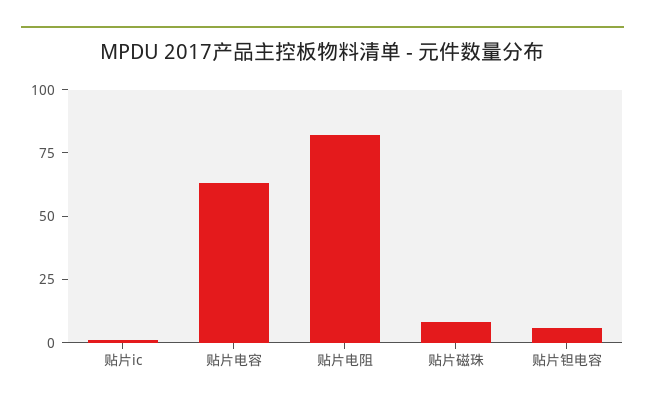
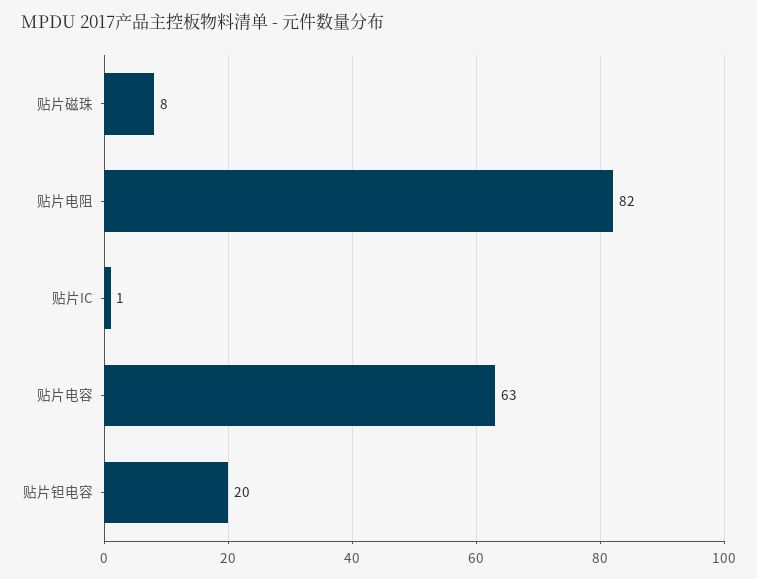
贴片钽电容: 5 -> 20

